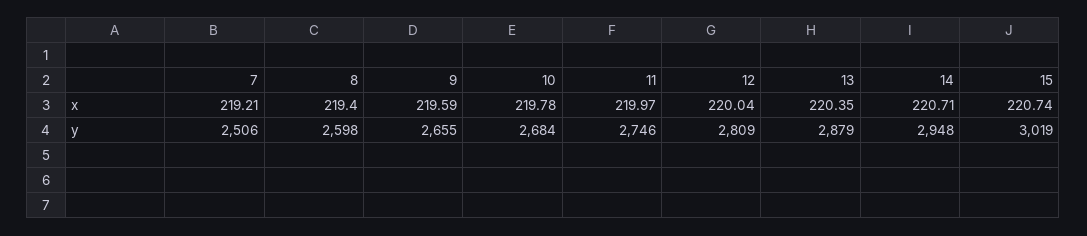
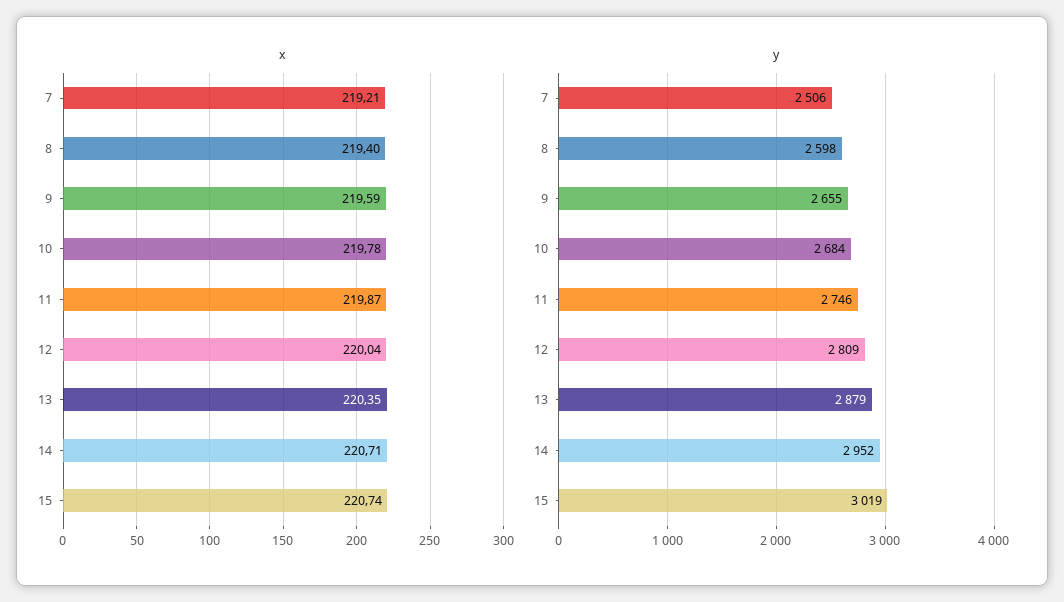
x, 11: 219.97 -> 219.87
y, 14: 2948 -> 2952

